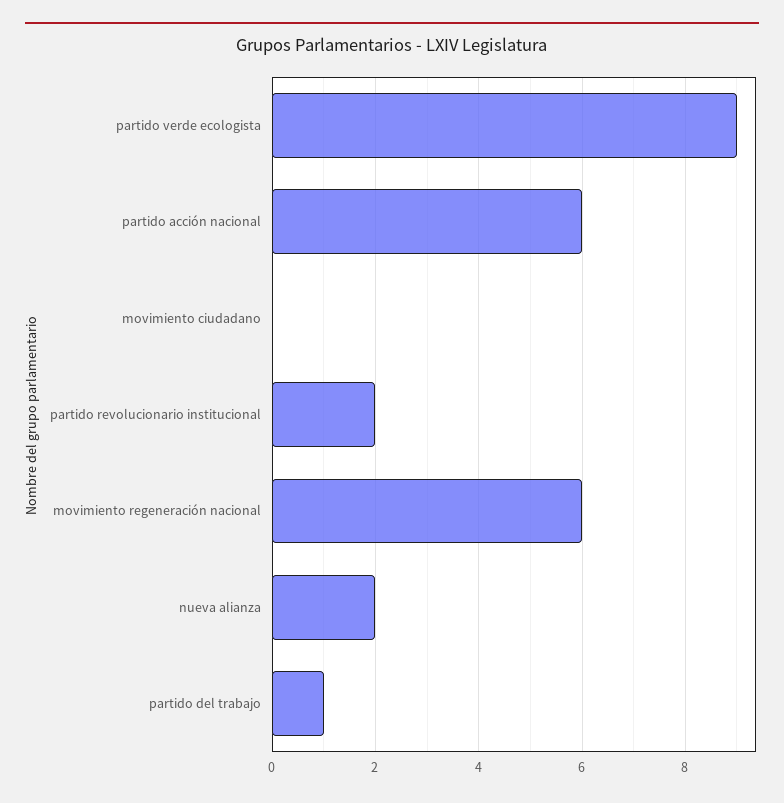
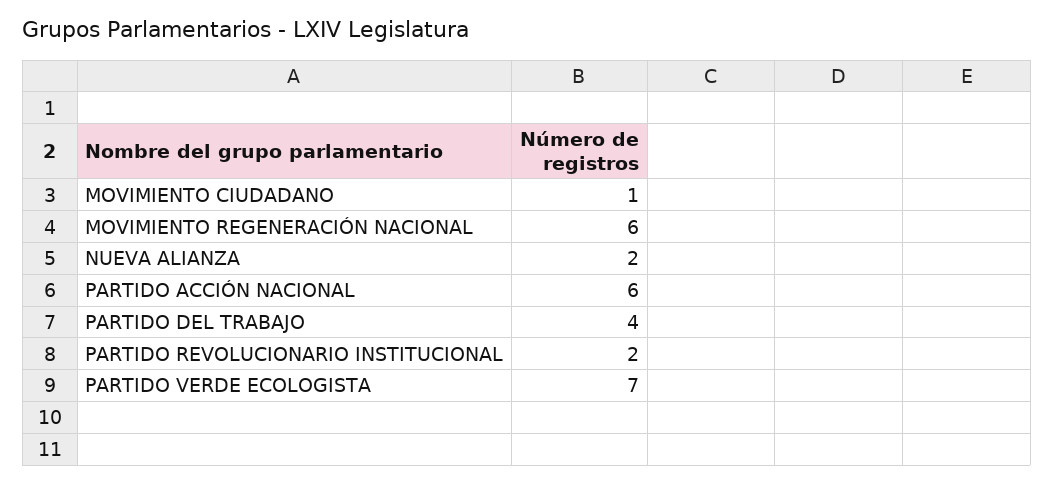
partido verde ecologista: 9 -> 7
movimiento ciudadano: 0 -> 1
partido del trabajo: 1 -> 4

